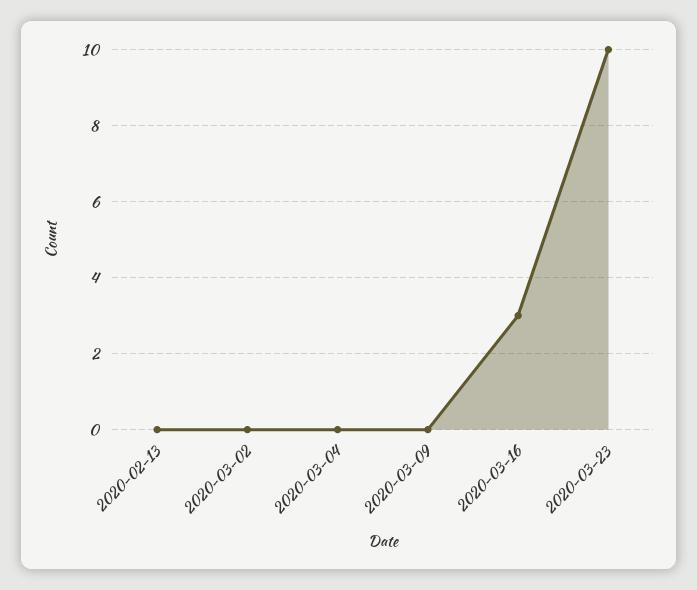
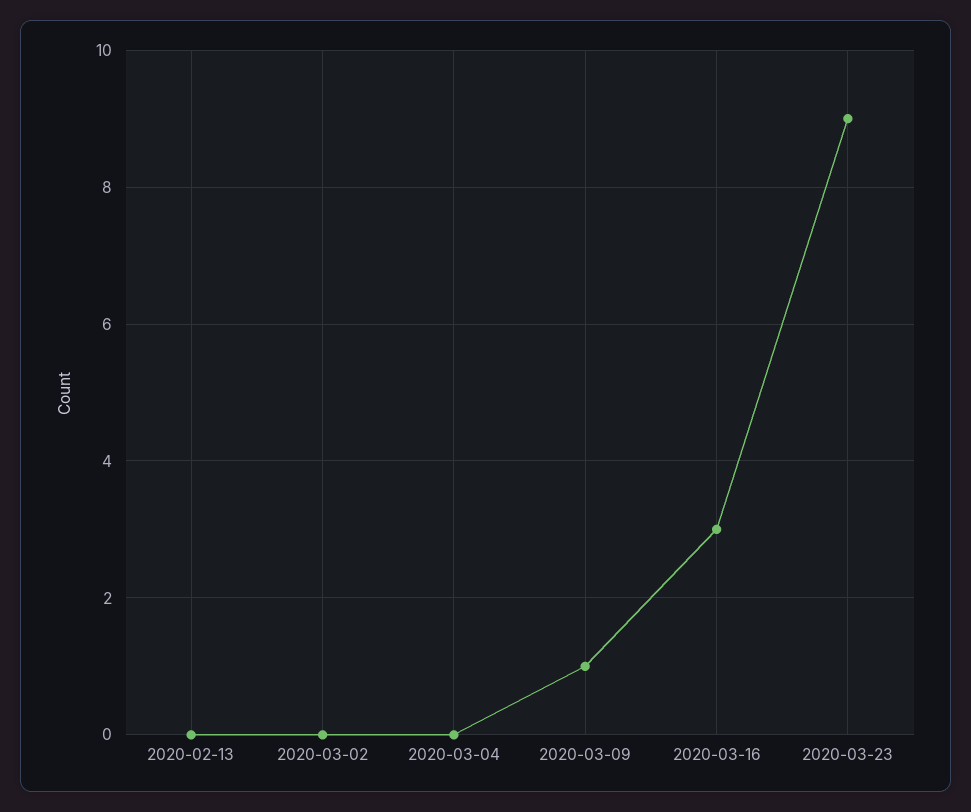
2020-03-09: 0 -> 1
2020-03-23: 10 -> 9

